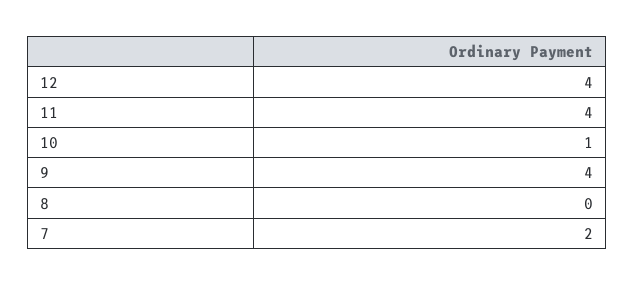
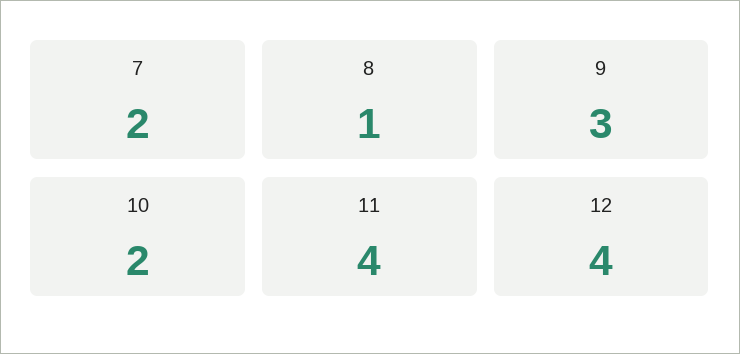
10: 1 -> 2
9: 4 -> 3
8: 0 -> 1

